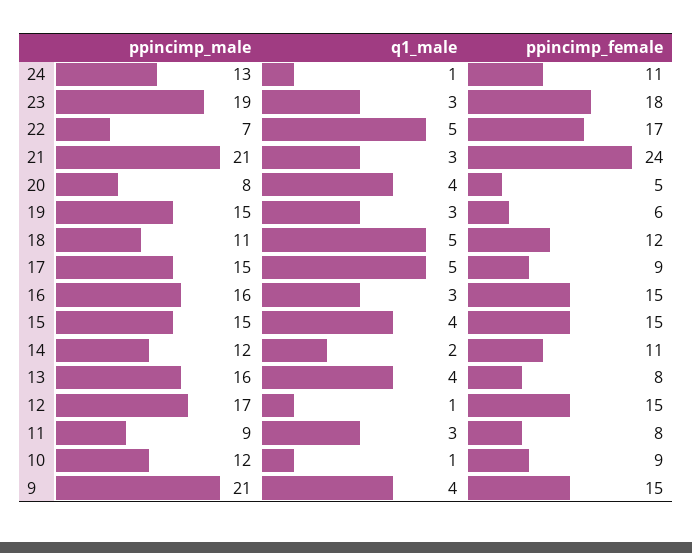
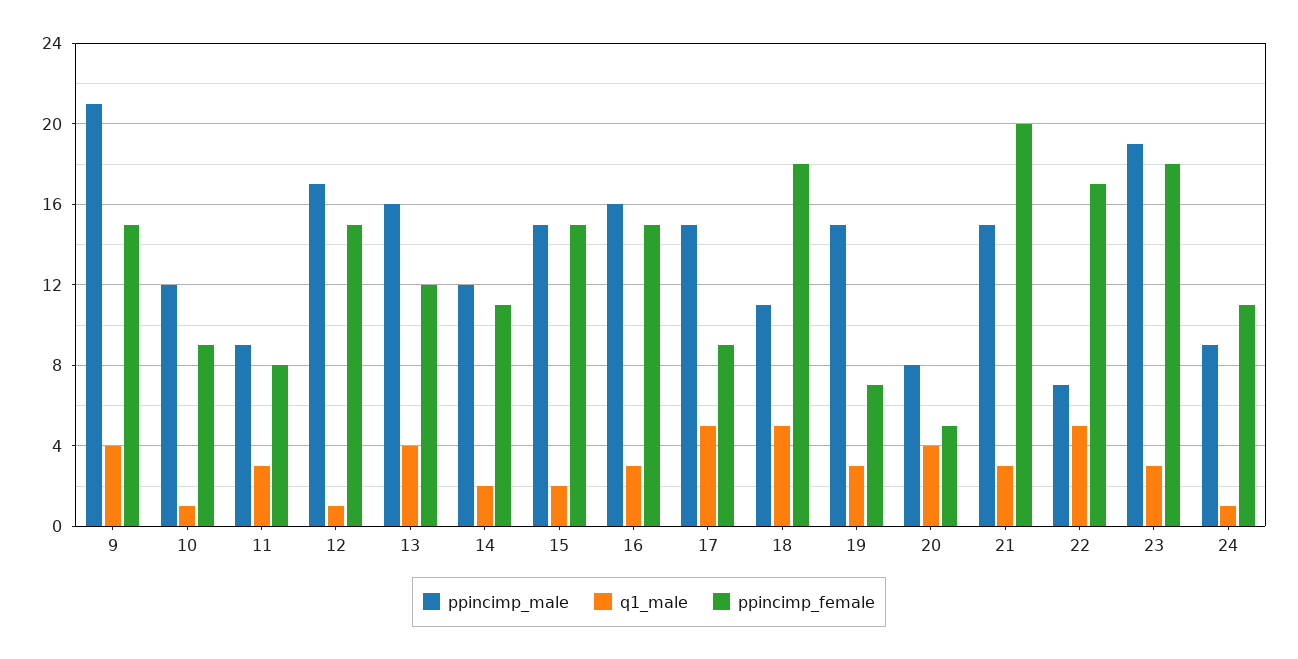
ppincimp_male, 24: 13 -> 9
ppincimp_male, 21: 21 -> 15
ppincimp_female, 21: 24 -> 20
ppincimp_female, 19: 6 -> 7
ppincimp_female, 18: 12 -> 18
q1_male, 15: 4 -> 2
ppincimp_female, 13: 8 -> 12

